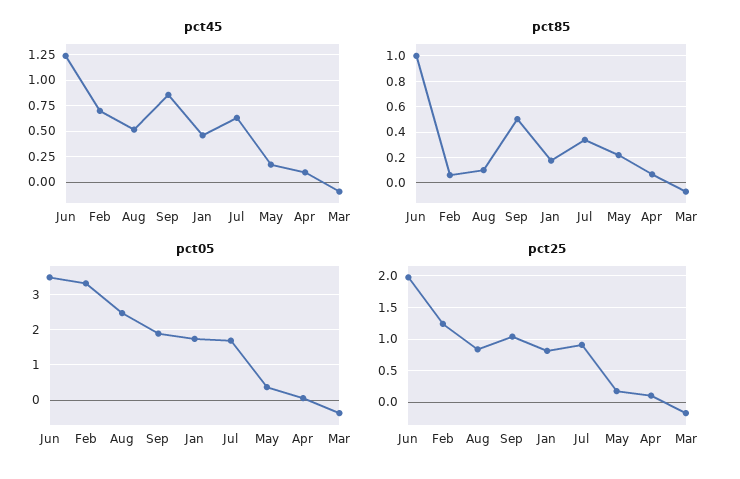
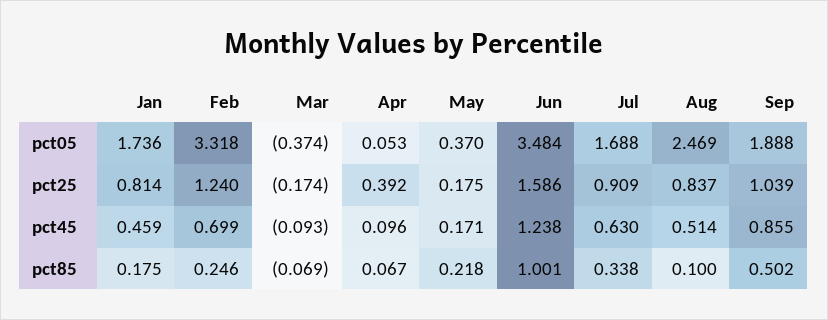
pct85, Feb: 0.05 -> 0.246
pct25, Jun: 2 -> 1.586
pct25, Apr: 0.1 -> 0.392

